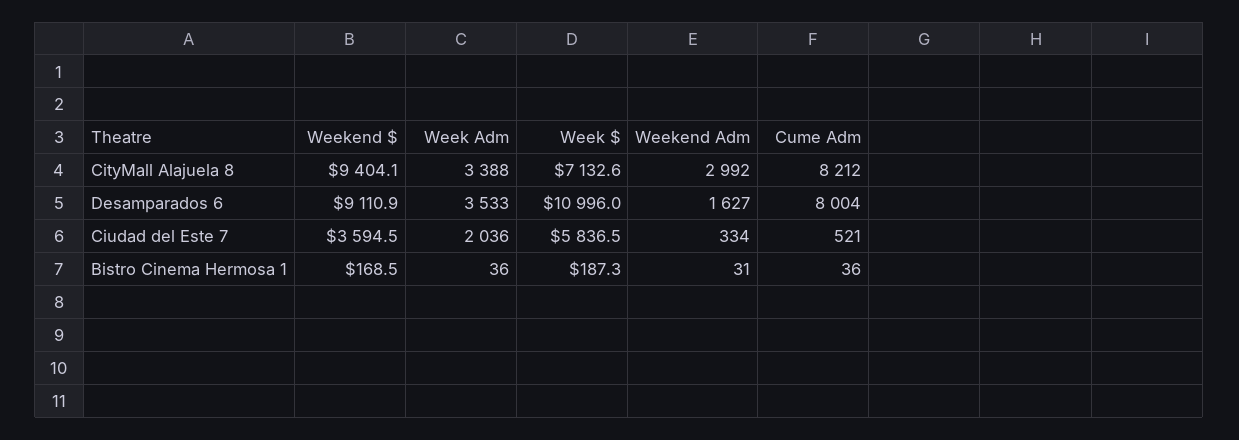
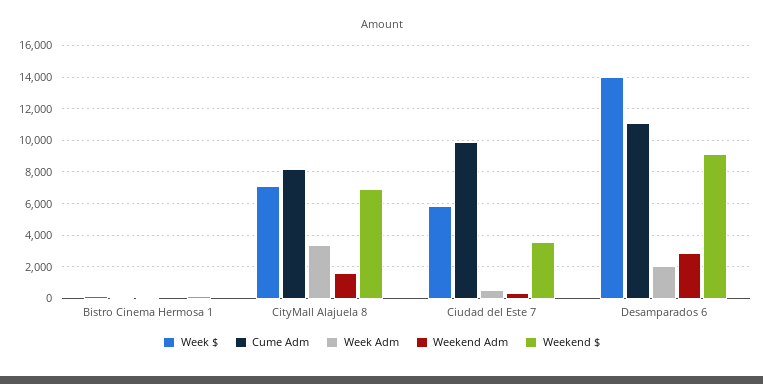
Weekend $, CityMall Alajuela 8: 9404.1 -> 7000
Weekend Adm, CityMall Alajuela 8: 2992 -> 1500
Week Adm, Desamparados 6: 3533 -> 2000
Week $, Desamparados 6: 10996 -> 14000
Weekend Adm, Desamparados 6: 1627 -> 3000
Cume Adm, Desamparados 6: 8004 -> 11000
Week Adm, Ciudad del Este 7: 2036 -> 500
Cume Adm, Ciudad del Este 7: 521 -> 10000

